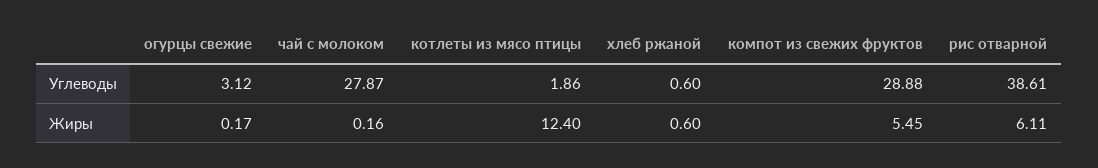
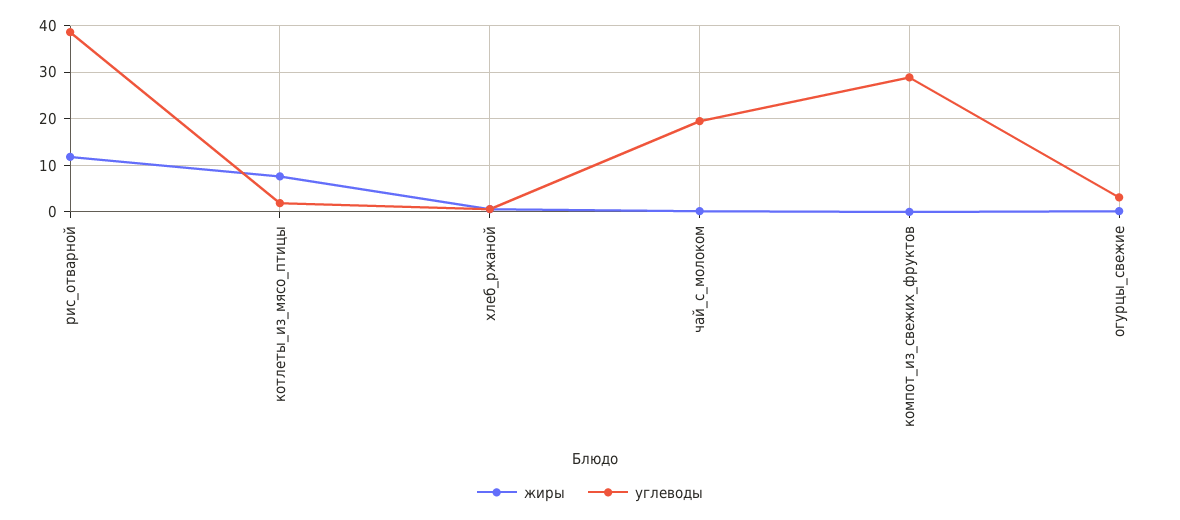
Углеводы, чай с молоком: 27.87 -> 20
Жиры, котлеты из мясо птицы: 12.4 -> 8
Жиры, компот из свежих фруктов: 5.45 -> 0
Жиры, рис отварной: 6.11 -> 12

